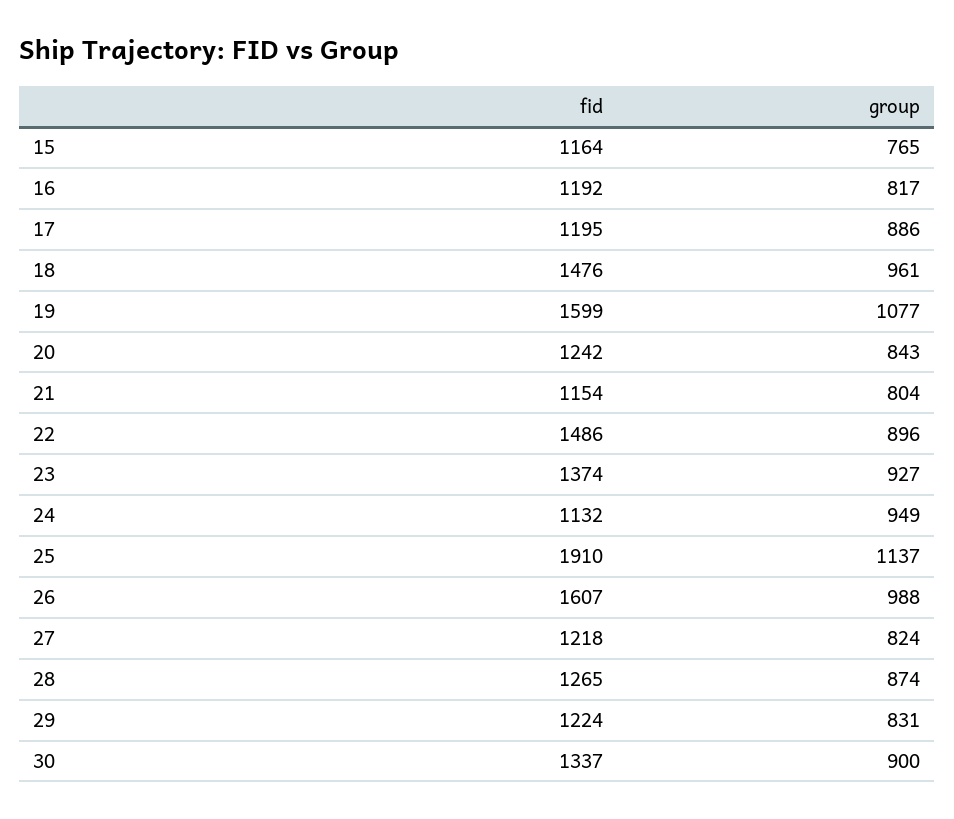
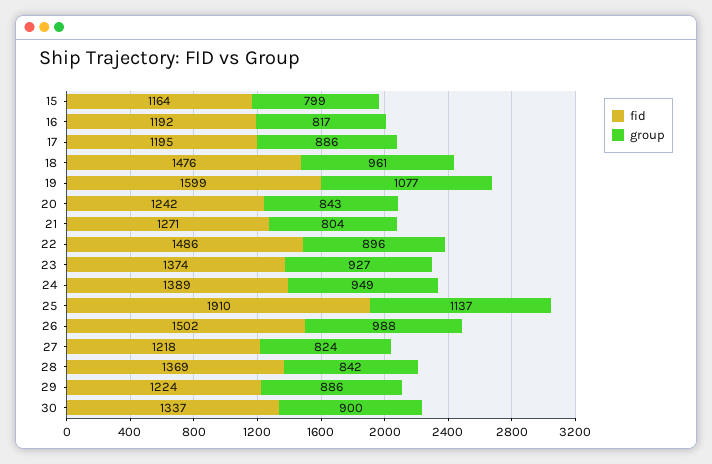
group, 15: 765 -> 799
fid, 21: 1154 -> 1271
fid, 24: 1132 -> 1389
fid, 26: 1607 -> 1502
fid, 28: 1265 -> 1369
group, 28: 874 -> 842
group, 29: 831 -> 886

